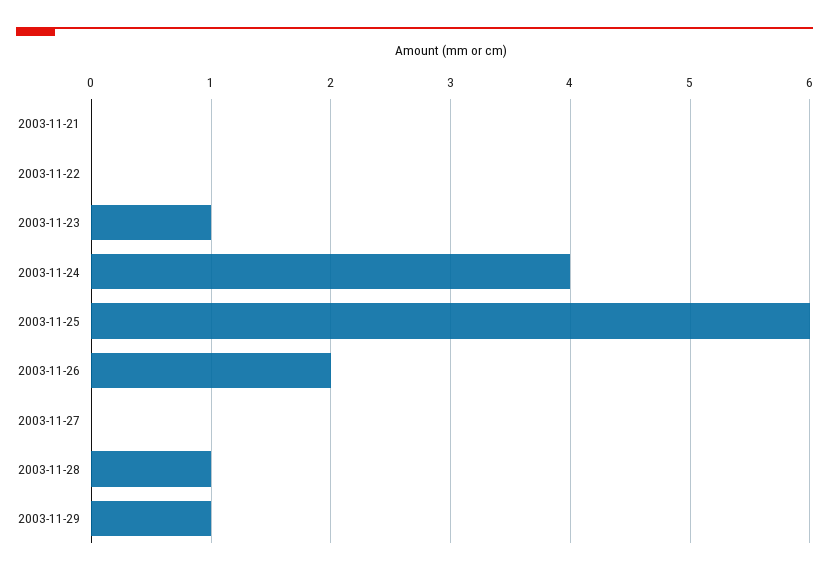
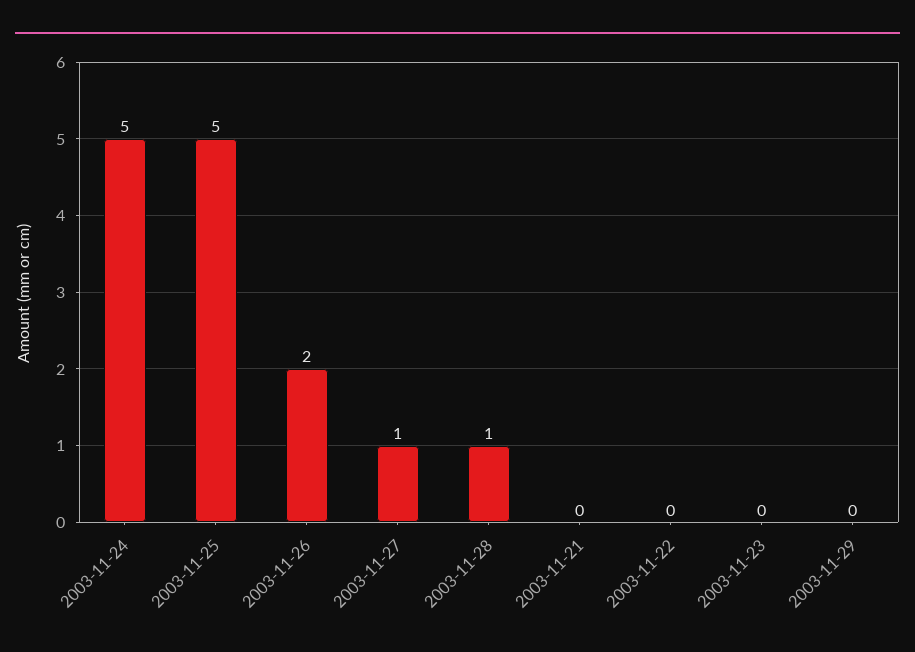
2003-11-23: 1 -> 0
2003-11-24: 4 -> 5
2003-11-25: 6 -> 5
2003-11-27: 0 -> 1
2003-11-29: 1 -> 0

